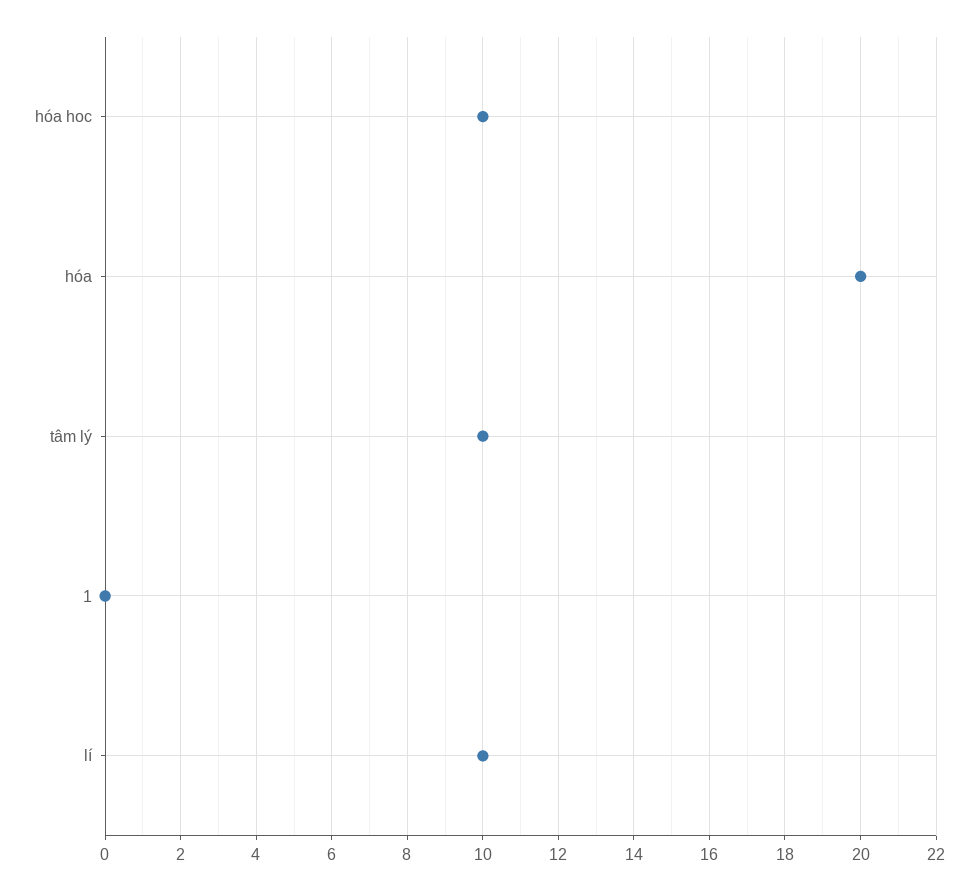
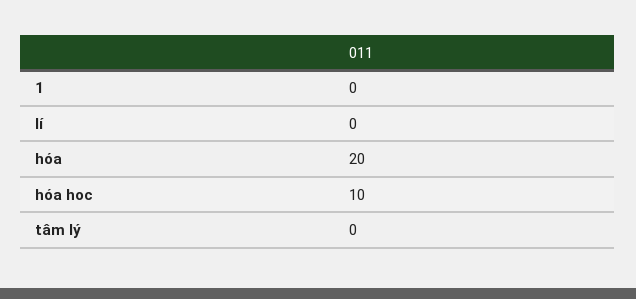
tâm lý: 10 -> 0
lí: 10 -> 0

